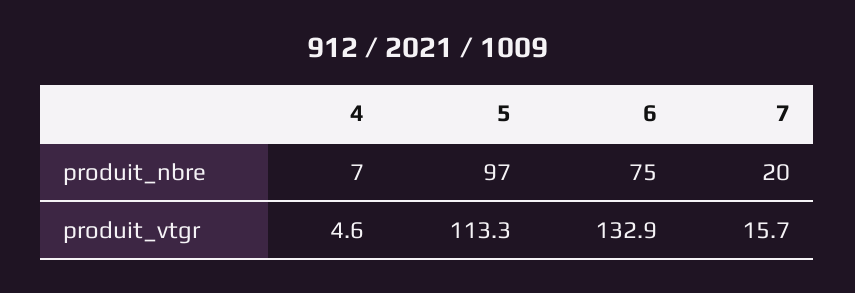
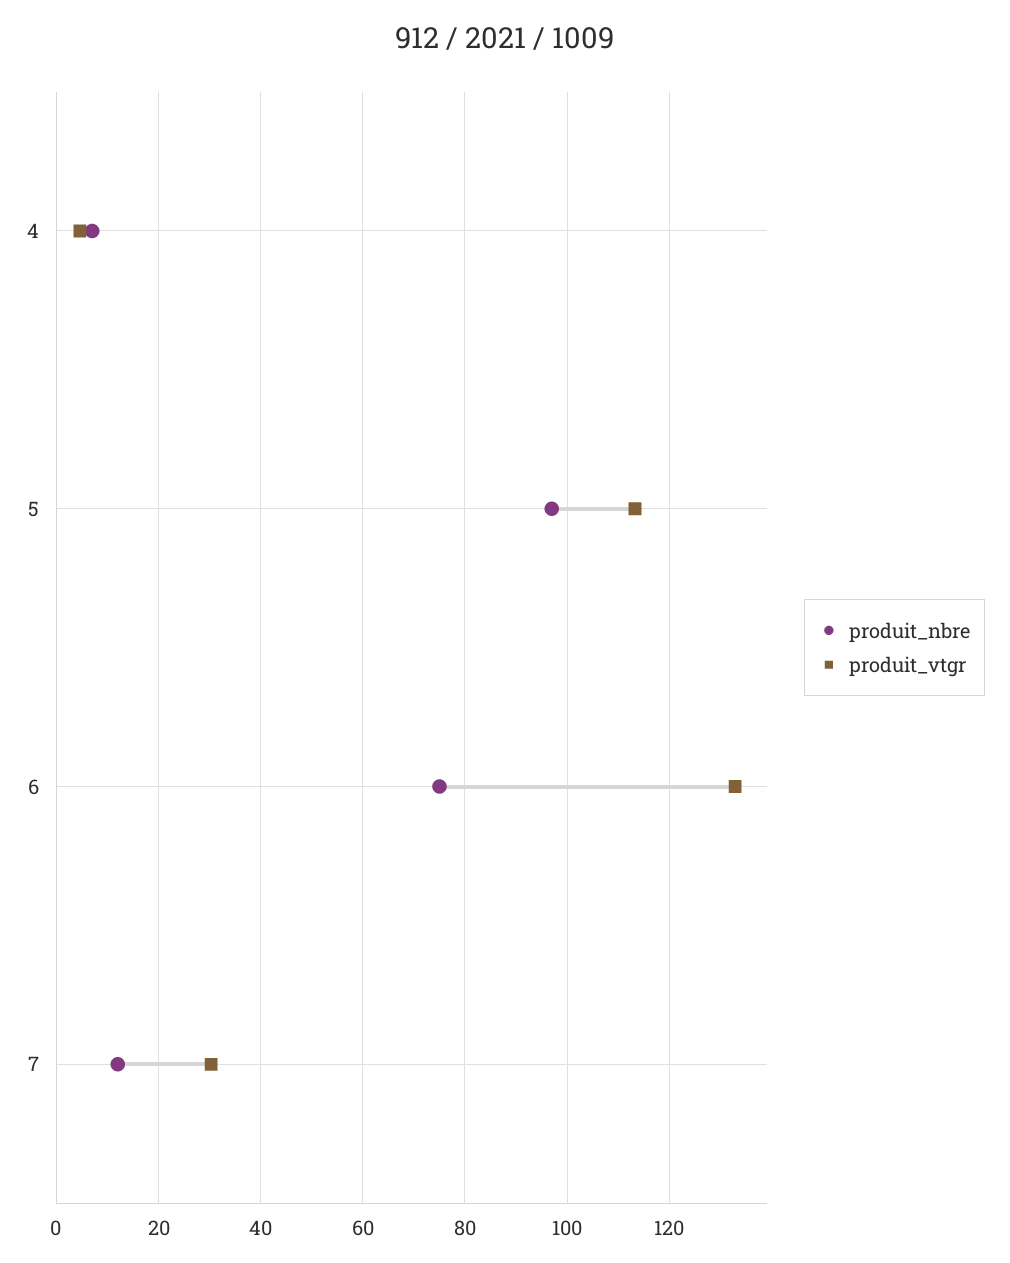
produit_nbre, 7: 20 -> 12
produit_vtgr, 7: 15.7 -> 30

